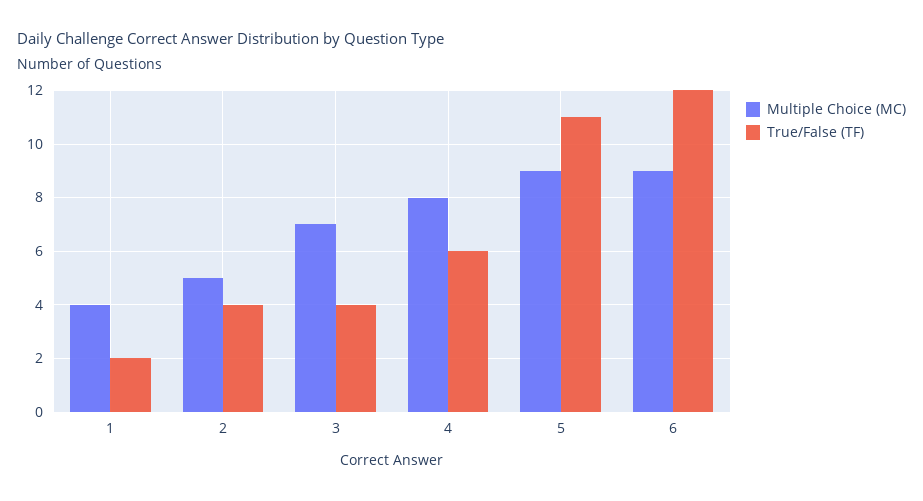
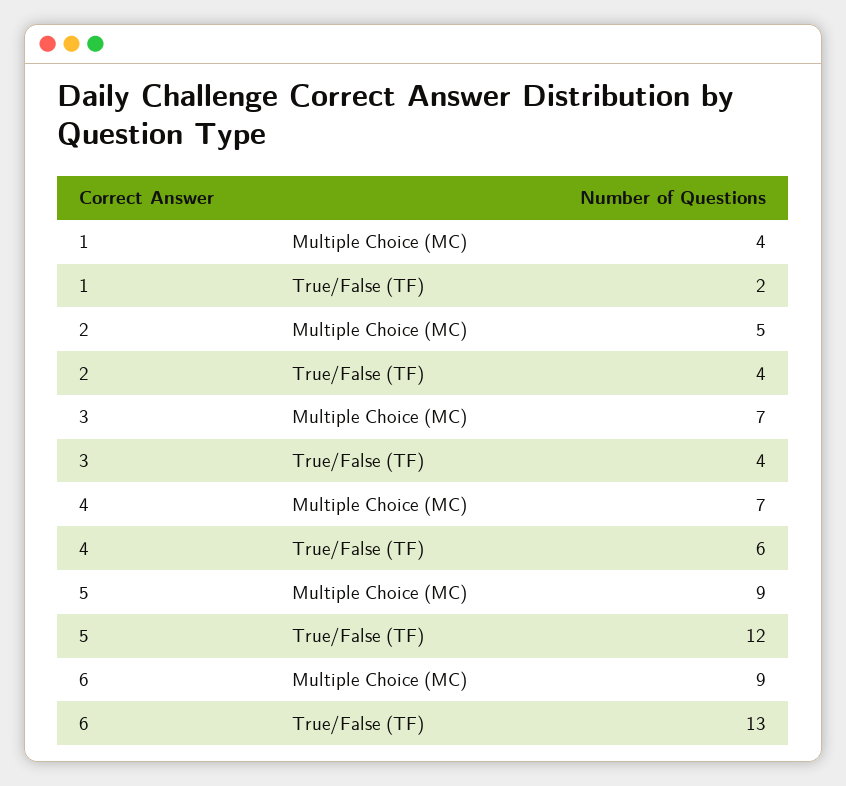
Multiple Choice (MC), 4: 8 -> 7
True/False (TF), 5: 11 -> 12
True/False (TF), 6: 12 -> 13

